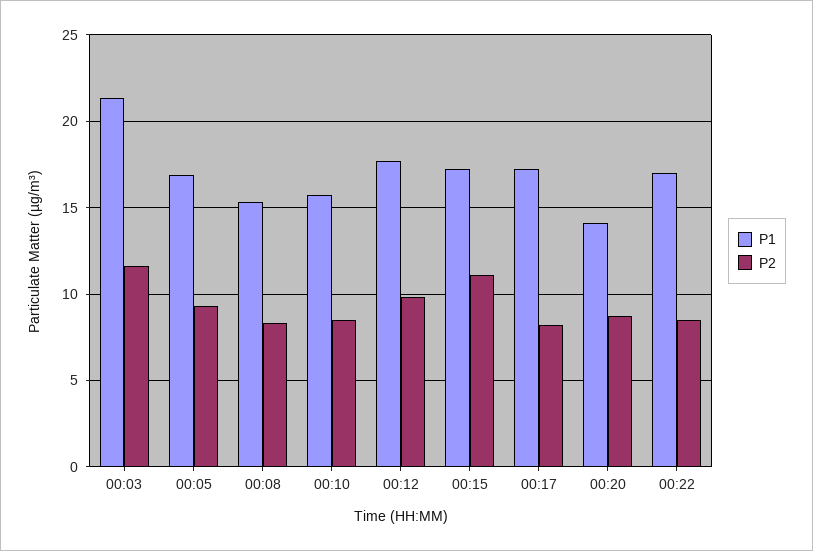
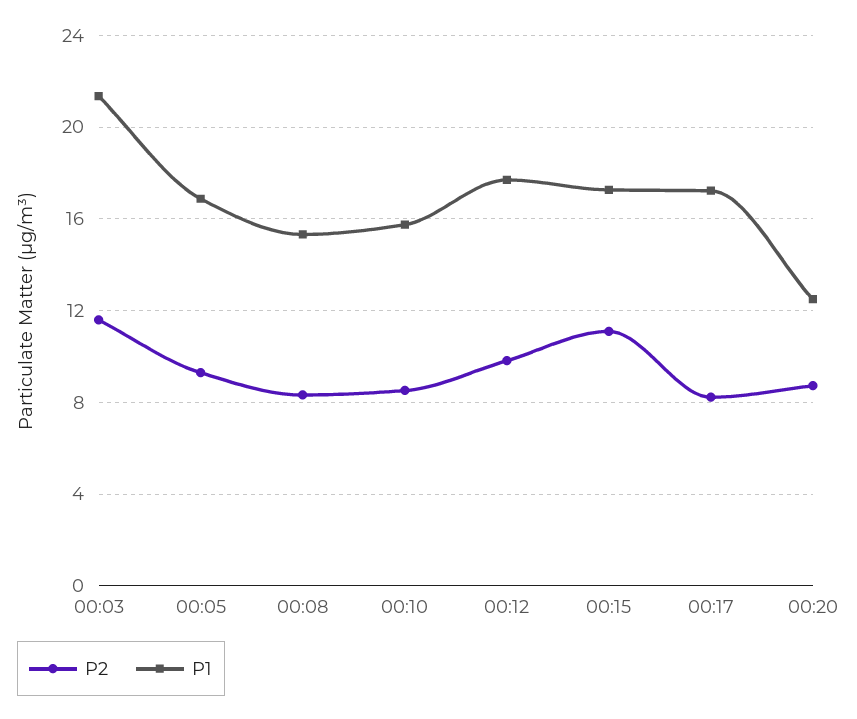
P1, 00:20: 14 -> 12.5
P1, 00:22: 17 -> none
P2, 00:22: 8.5 -> none

